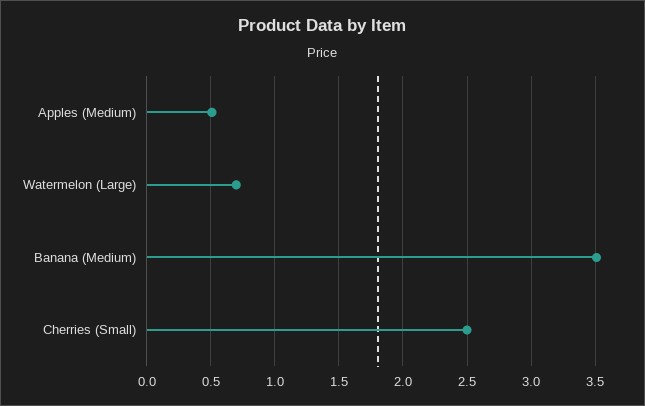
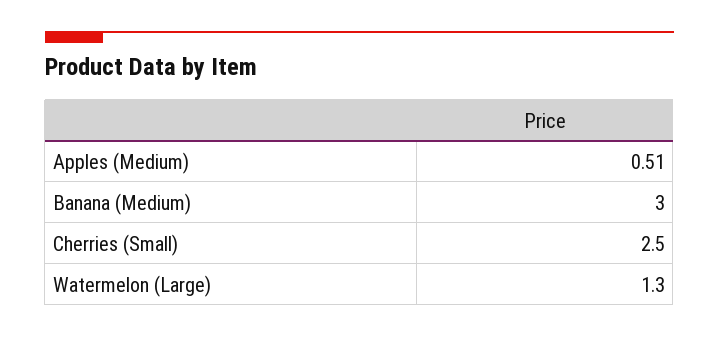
Watermelon (Large): 0.7 -> 1.3
Banana (Medium): 3.5 -> 3

